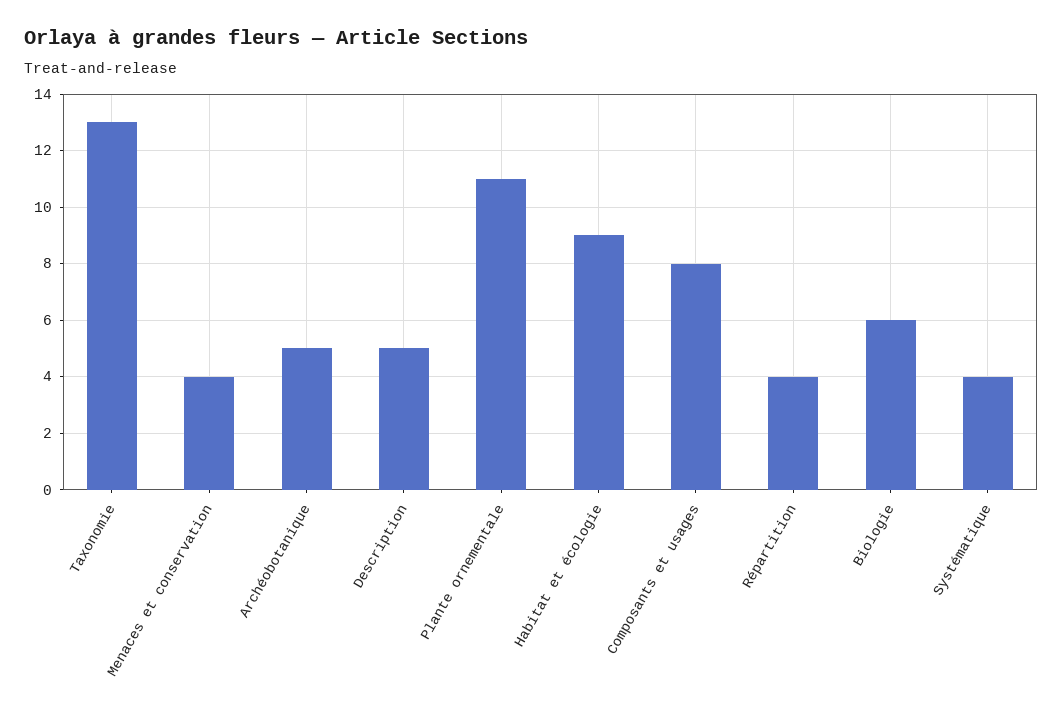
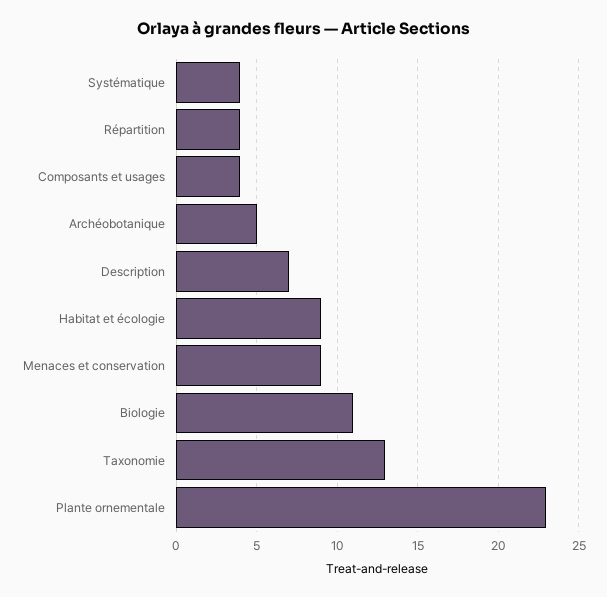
Menaces et conservation: 4 -> 9
Description: 5 -> 7
Plante ornementale: 11 -> 23
Composants et usages: 8 -> 4
Biologie: 6 -> 11

